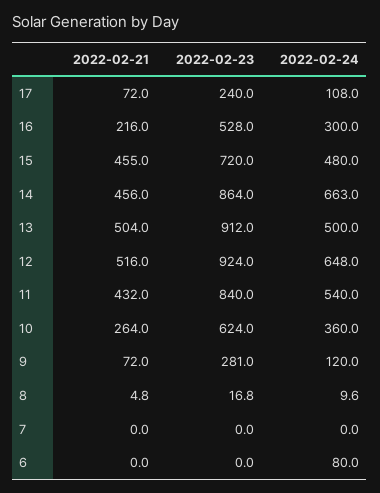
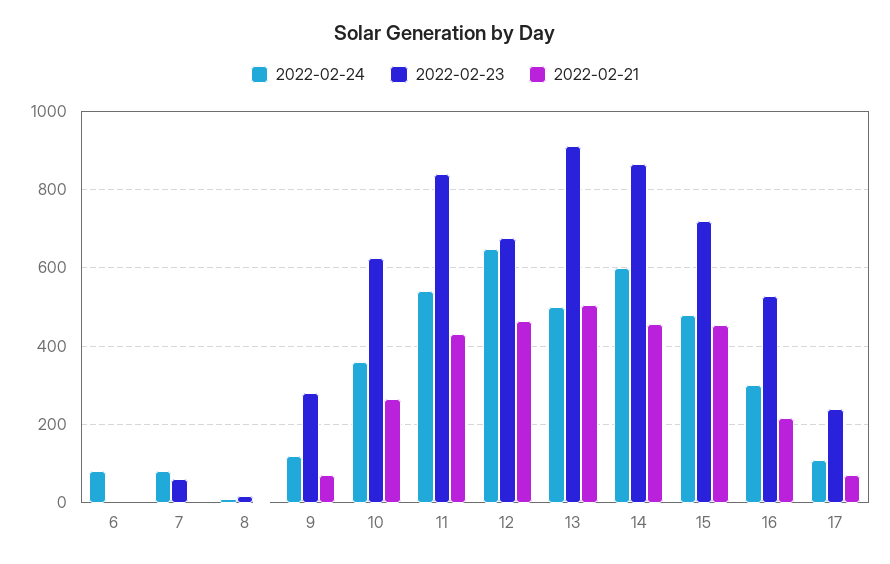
2022-02-24, 14: 663 -> 600
2022-02-21, 12: 516 -> 460
2022-02-23, 12: 924 -> 680
2022-02-23, 7: 0 -> 60
2022-02-24, 7: 0 -> 80

